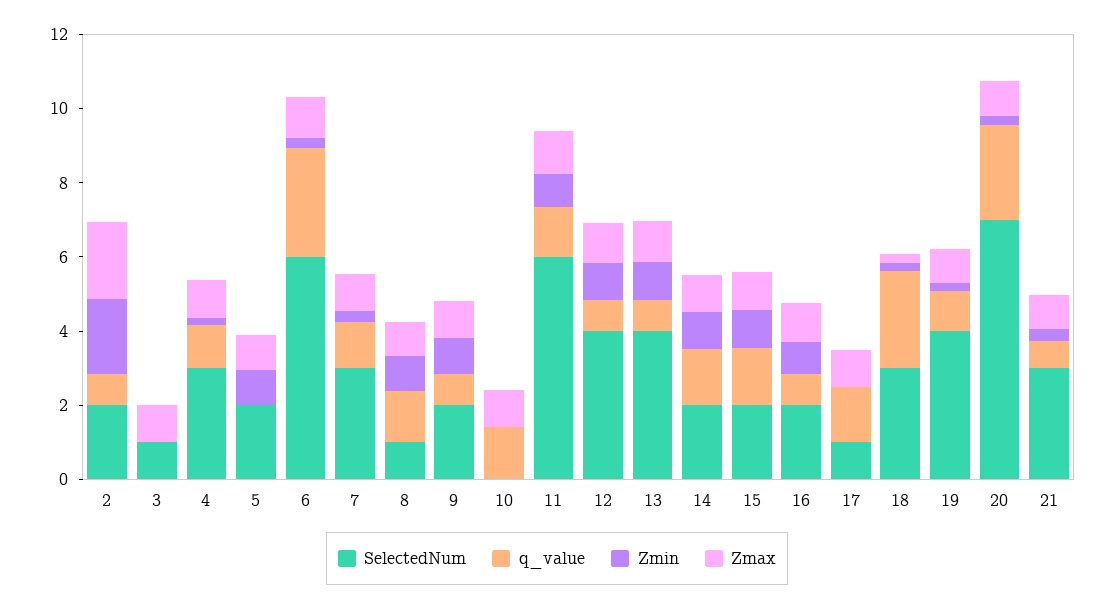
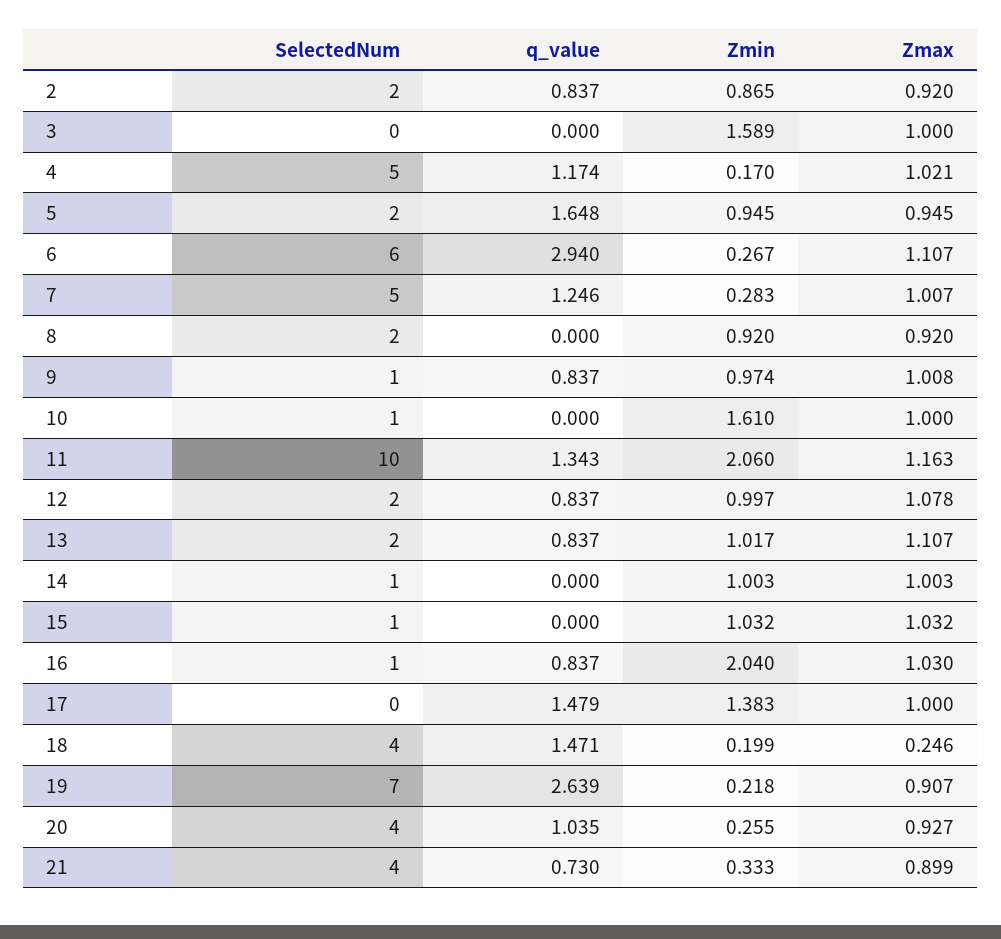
Zmin, 2: 2 -> 0.865
Zmax, 2: 2 -> 0.92
SelectedNum, 3: 1 -> 0
Zmin, 3: 0 -> 1.589
SelectedNum, 4: 3 -> 5
q_value, 5: 0 -> 1.648
SelectedNum, 7: 3 -> 5
SelectedNum, 8: 1 -> 2
q_value, 8: 1.5 -> 0
SelectedNum, 9: 2 -> 1
SelectedNum, 10: 0 -> 1
q_value, 10: 1.5 -> 0
Zmin, 10: 0 -> 1.61
SelectedNum, 11: 6 -> 10
Zmin, 11: 1 -> 2.06
SelectedNum, 12: 4 -> 2
SelectedNum, 13: 4 -> 2
SelectedNum, 14: 2 -> 1
q_value, 14: 1.5 -> 0
SelectedNum, 15: 2 -> 1
q_value, 15: 1.5 -> 0
SelectedNum, 16: 2 -> 1
Zmin, 16: 1 -> 2.04
SelectedNum, 17: 1 -> 0
Zmin, 17: 0 -> 1.383
SelectedNum, 18: 3 -> 4
q_value, 18: 2.5 -> 1.471
SelectedNum, 19: 4 -> 7
q_value, 19: 1 -> 2.639
SelectedNum, 20: 7 -> 4
q_value, 20: 2.5 -> 1.035
SelectedNum, 21: 3 -> 4

